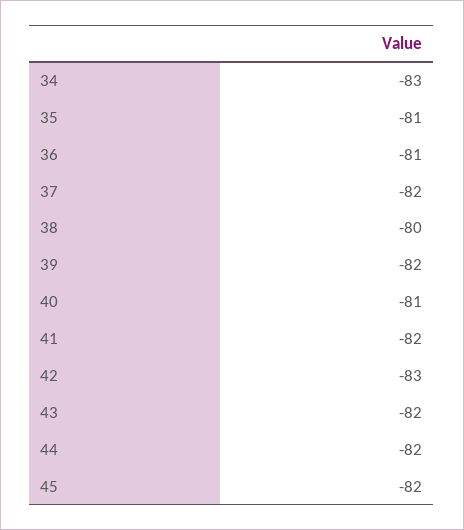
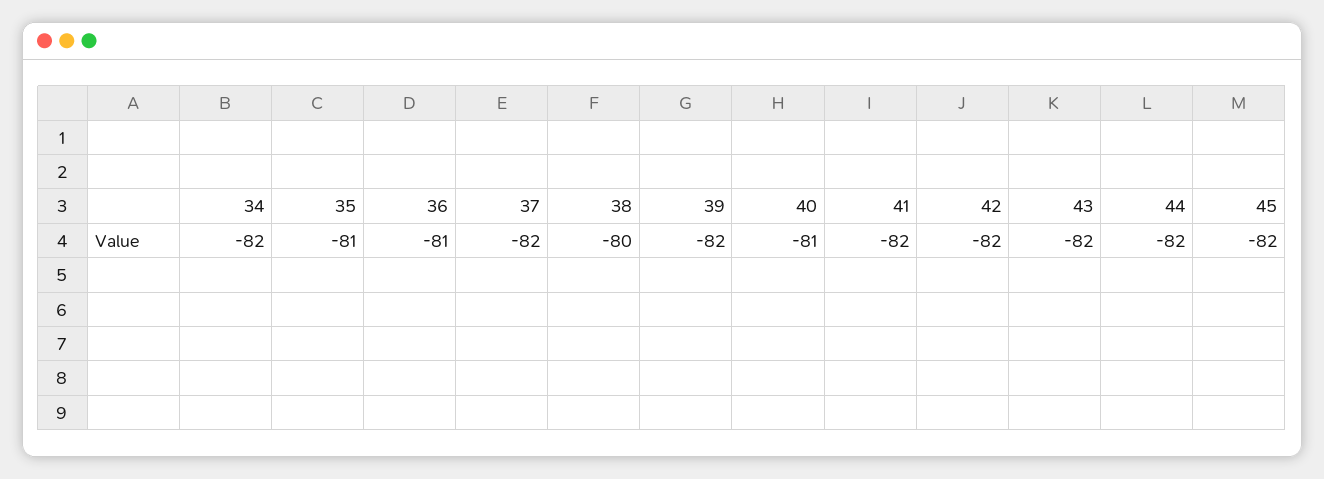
34: -83 -> -82
42: -83 -> -82

